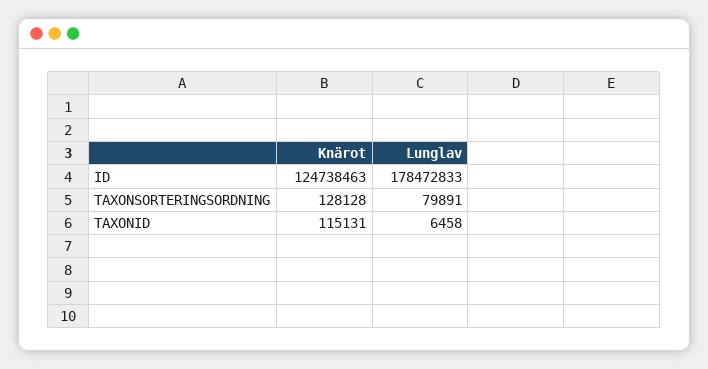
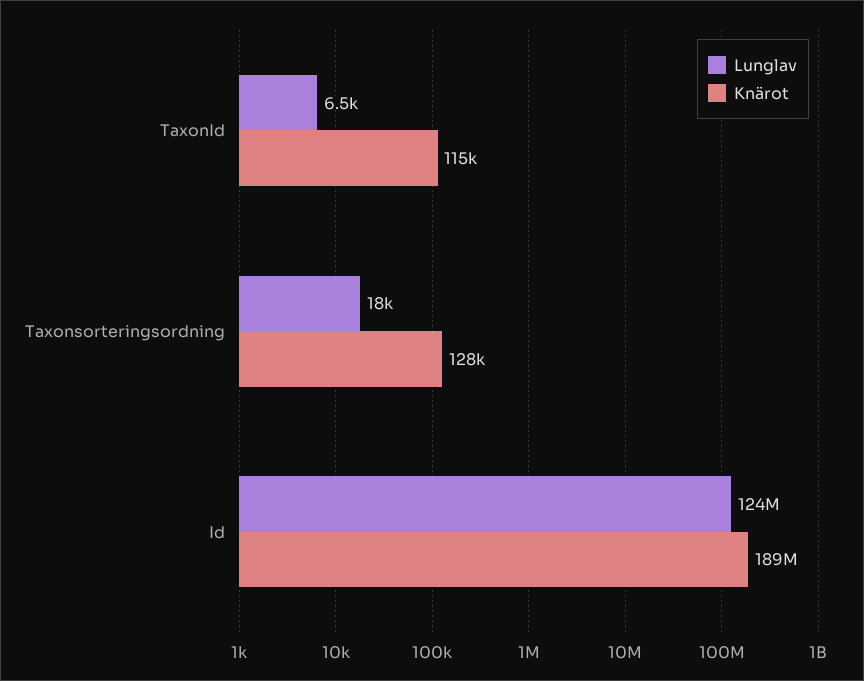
Knärot, ID: 124738463 -> 189000000
Lunglav, ID: 178472833 -> 124000000
Lunglav, TAXONSORTERINGSORDNING: 79891 -> 18000

